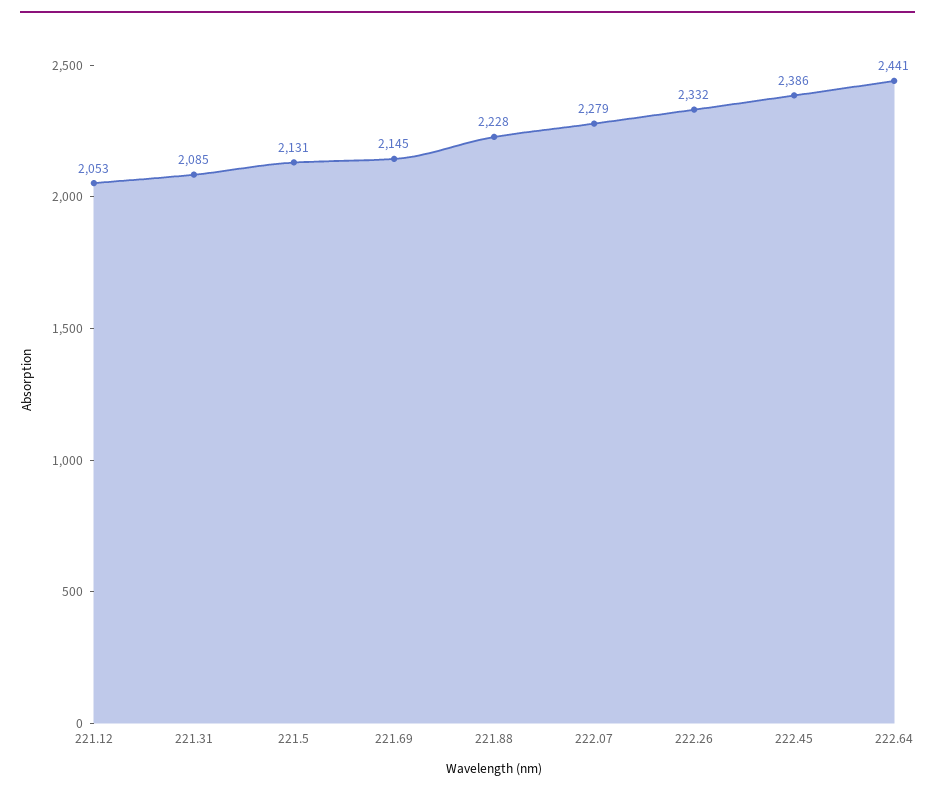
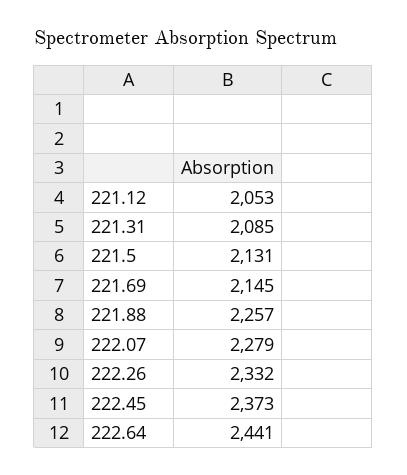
221.88: 2228 -> 2257
222.45: 2386 -> 2373

